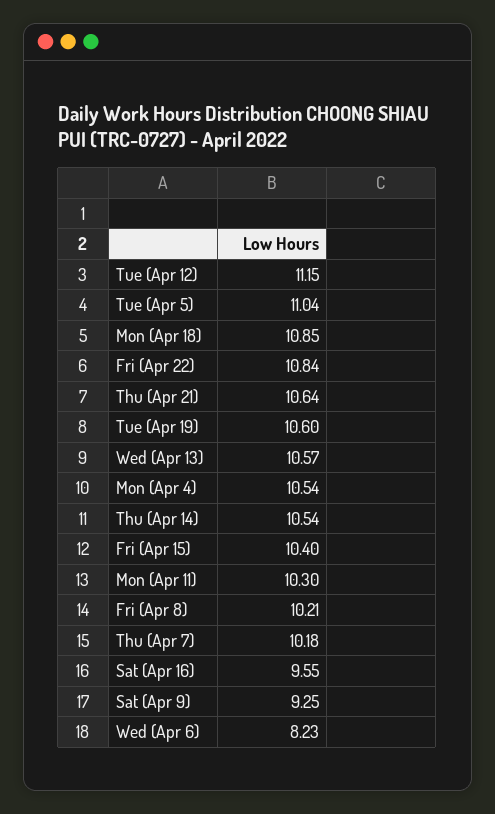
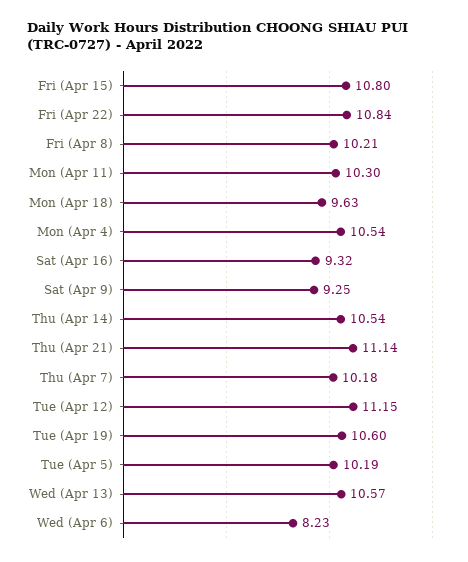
Tue (Apr 5): 11.04 -> 10.19
Mon (Apr 18): 10.85 -> 9.63
Thu (Apr 21): 10.64 -> 11.14
Fri (Apr 15): 10.4 -> 10.8
Sat (Apr 16): 9.55 -> 9.32

